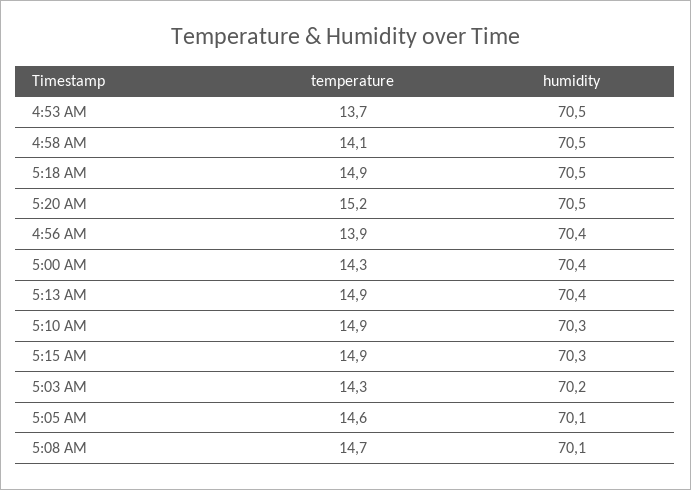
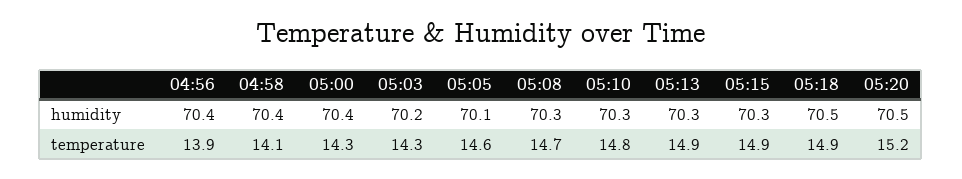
temperature, 4:53 AM: 13.7 -> none
humidity, 4:53 AM: 70.5 -> none
humidity, 4:58 AM: 70.5 -> 70.4
humidity, 5:13 AM: 70.4 -> 70.3
temperature, 5:10 AM: 14.9 -> 14.8
humidity, 5:08 AM: 70.1 -> 70.3

